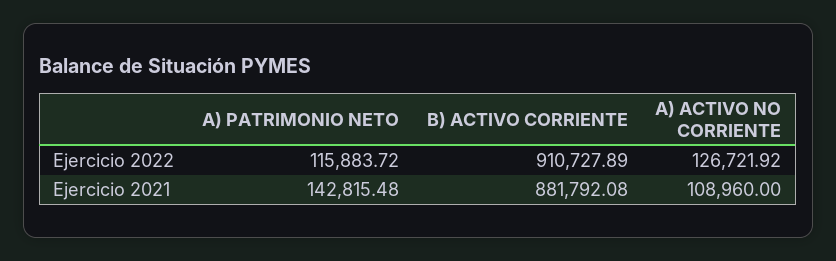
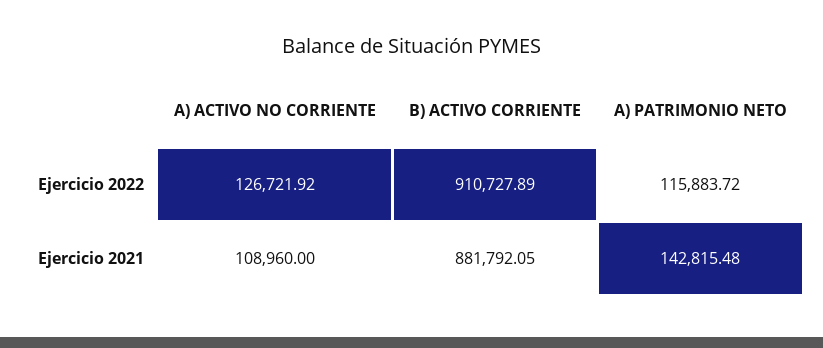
B) ACTIVO CORRIENTE, Ejercicio 2021: 881792.08 -> 881792.05

